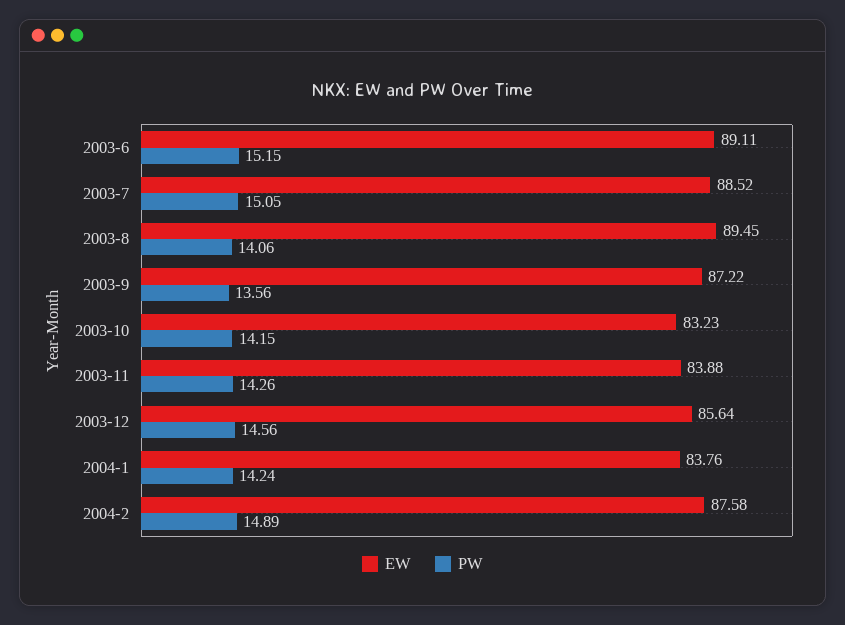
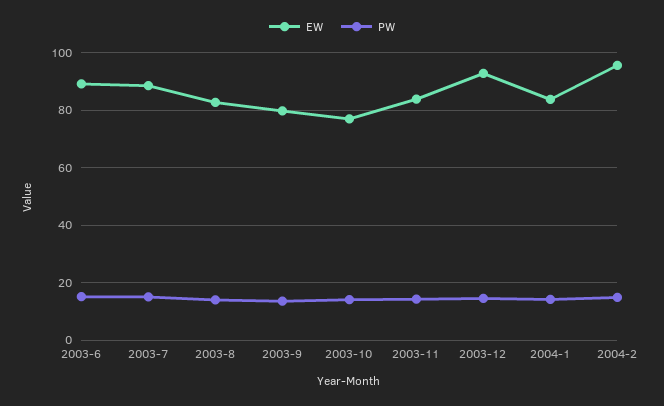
EW, 2003-8: 89.45 -> 82.5
EW, 2003-9: 87.22 -> 80
EW, 2003-10: 83.23 -> 77.5
EW, 2003-12: 85.64 -> 92.5
EW, 2004-2: 87.58 -> 95

